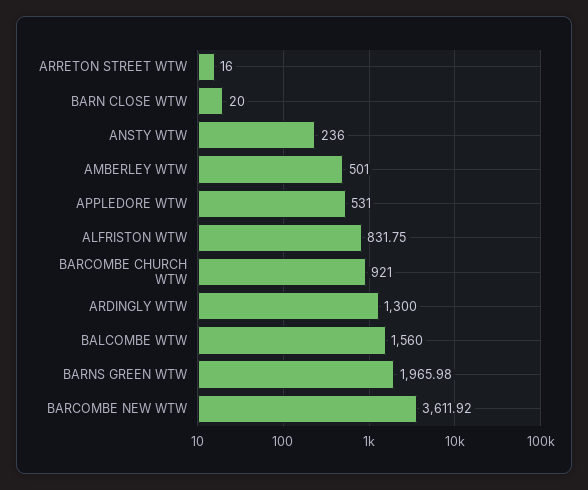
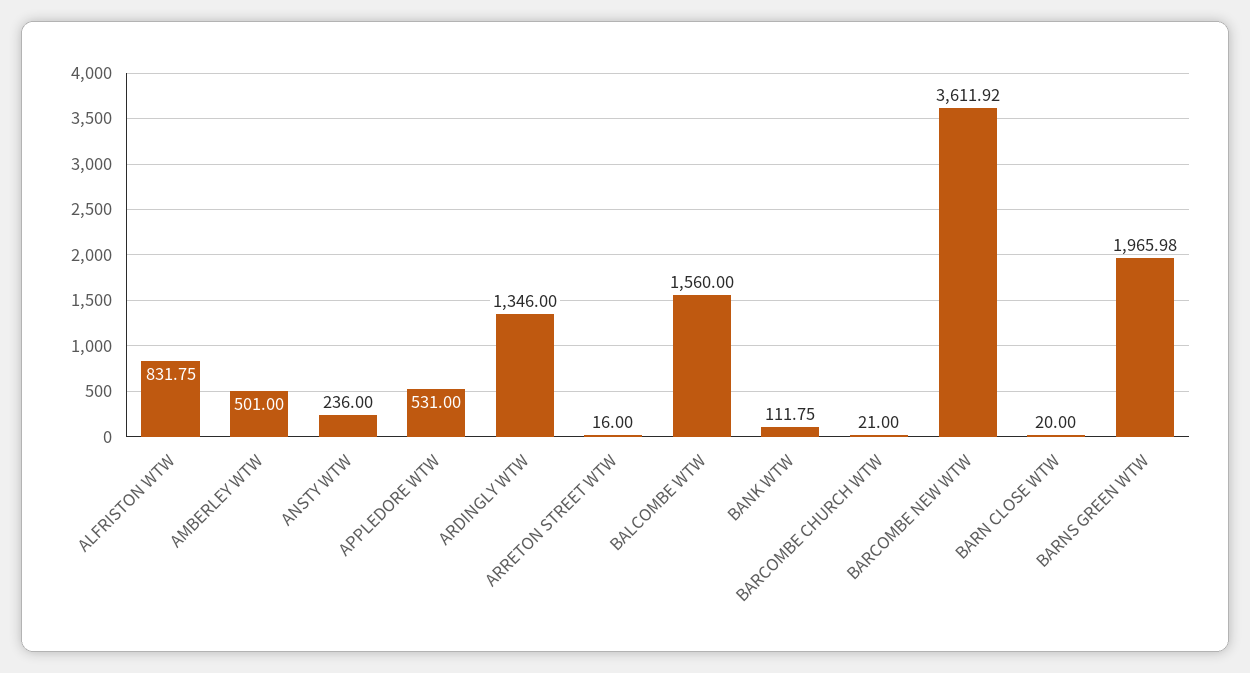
BARCOMBE CHURCH WTW: 921 -> 21
ARDINGLY WTW: 1300 -> 1346
BANK WTW: none -> 111.75

